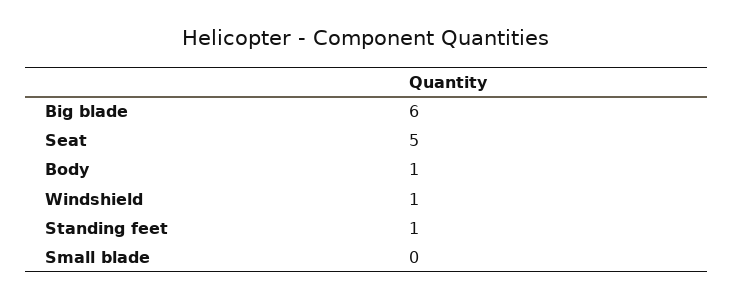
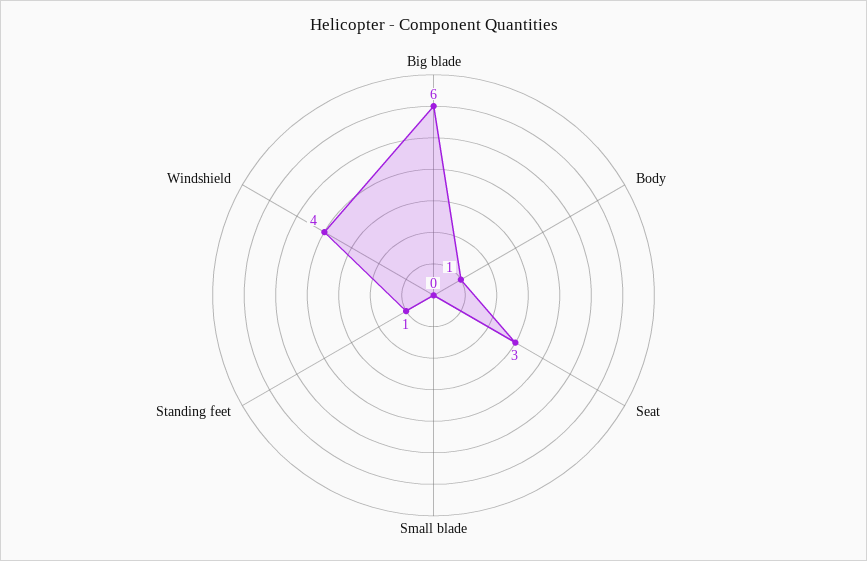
Seat: 5 -> 3
Windshield: 1 -> 4

